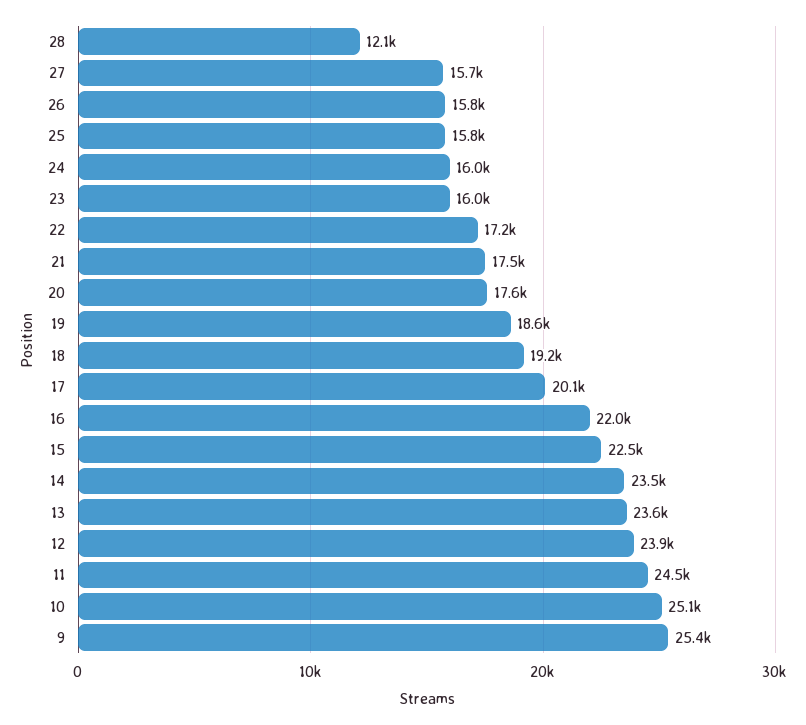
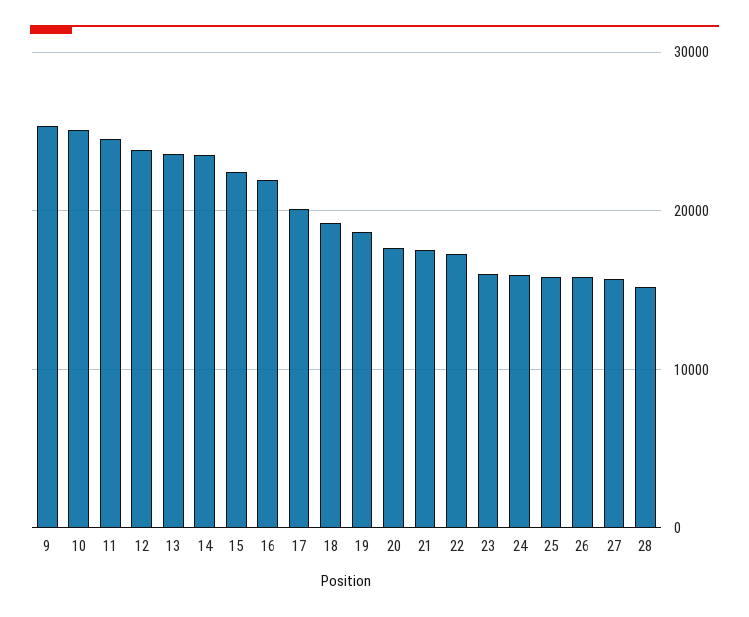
28: 12100 -> 15000

